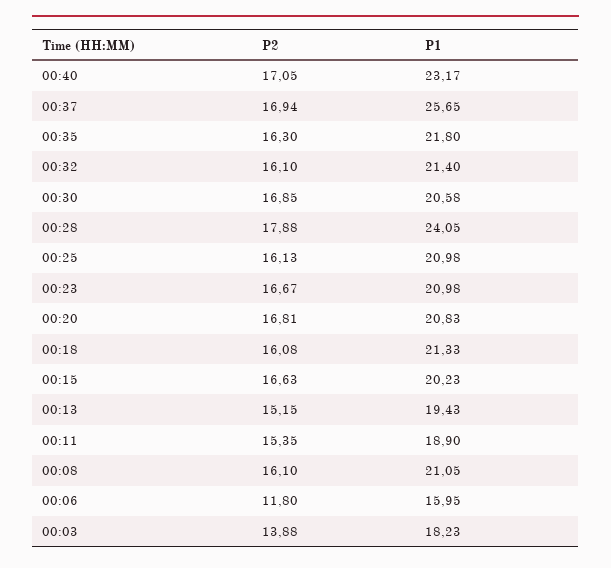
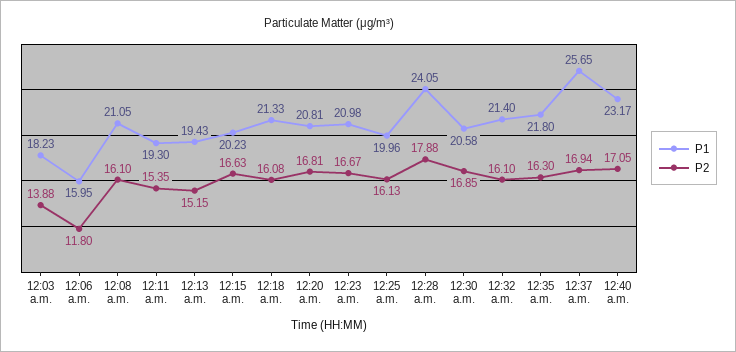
P1, 00:25: 20.98 -> 19.96
P1, 00:20: 20.83 -> 20.81
P1, 00:11: 18.9 -> 19.3

